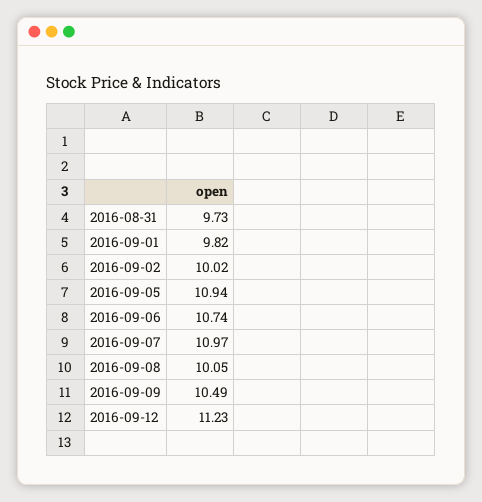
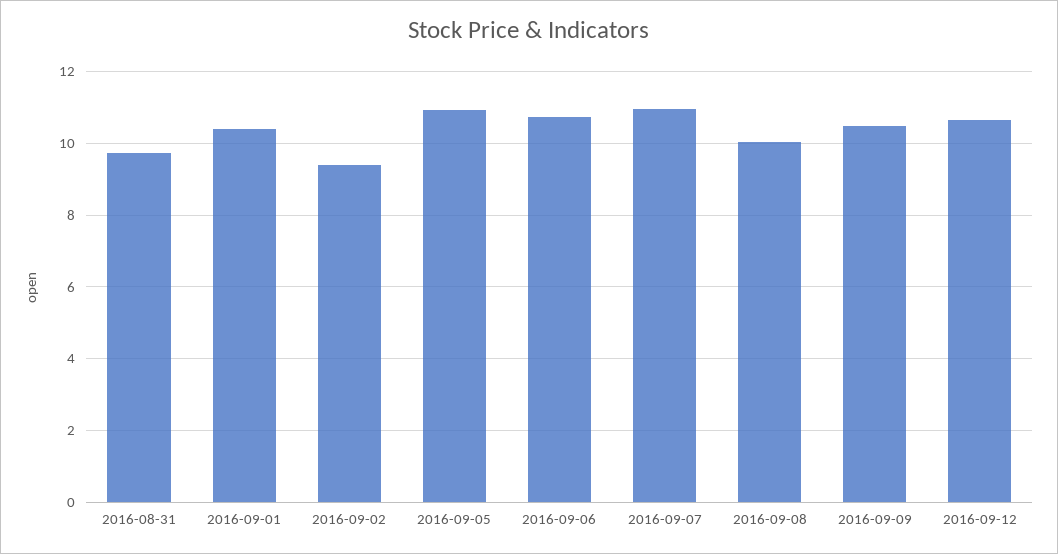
2016-09-01: 9.82 -> 10.4
2016-09-02: 10.02 -> 9.4
2016-09-12: 11.23 -> 10.6

